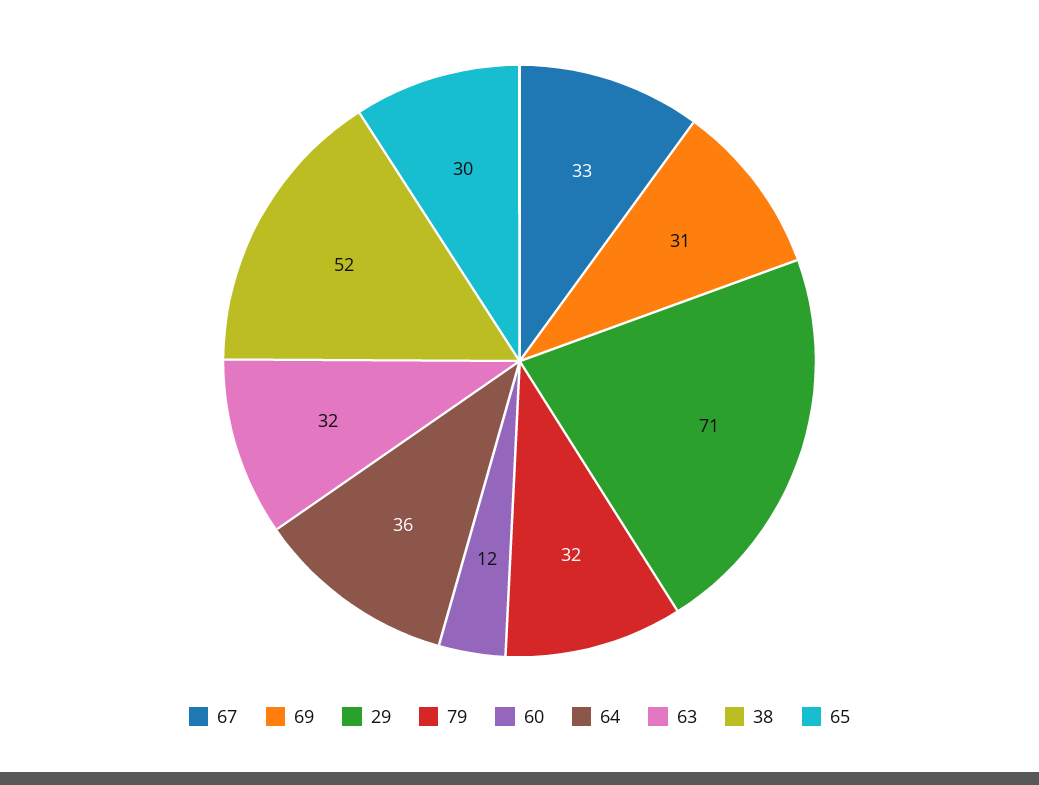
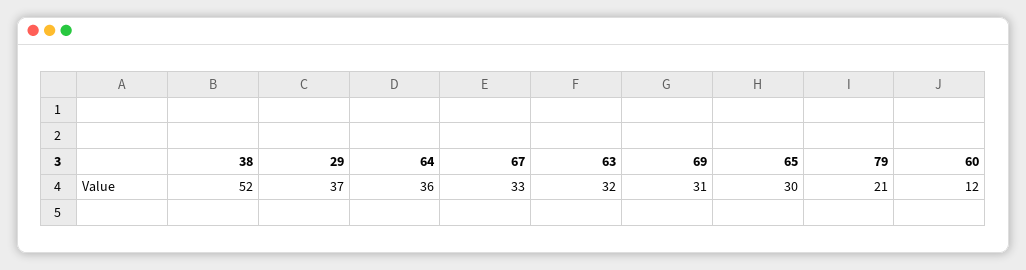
29: 71 -> 37
79: 32 -> 21

